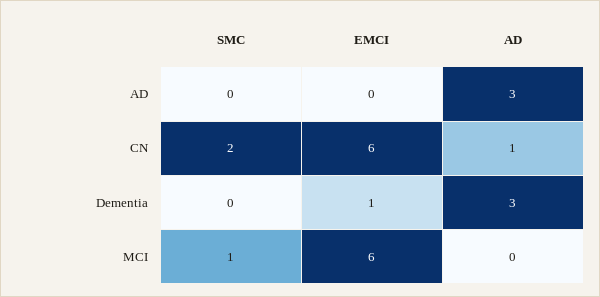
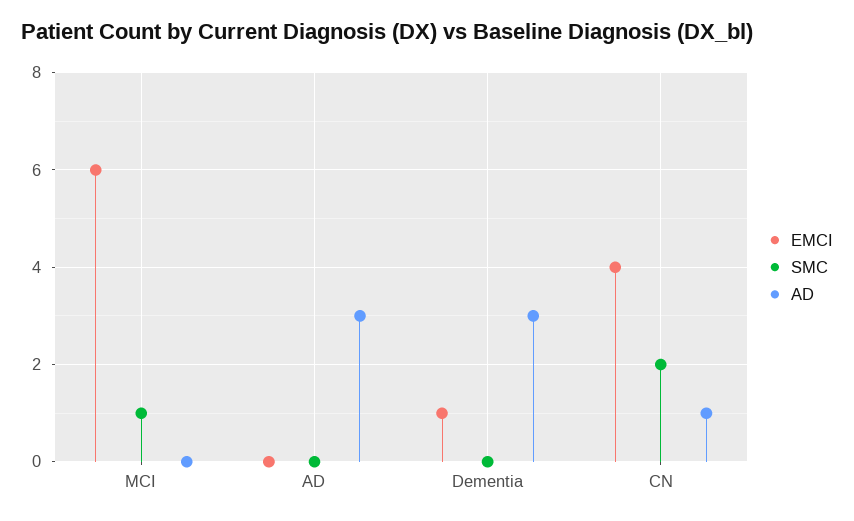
EMCI, CN: 6 -> 4

